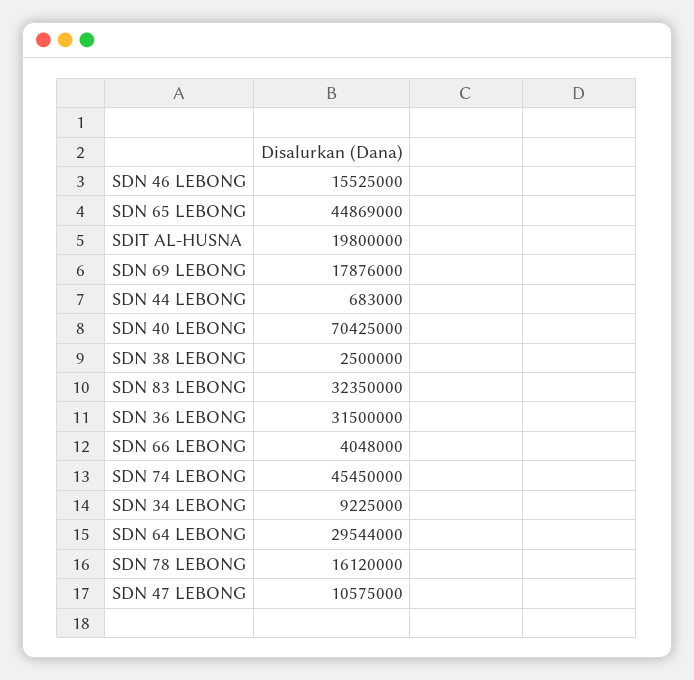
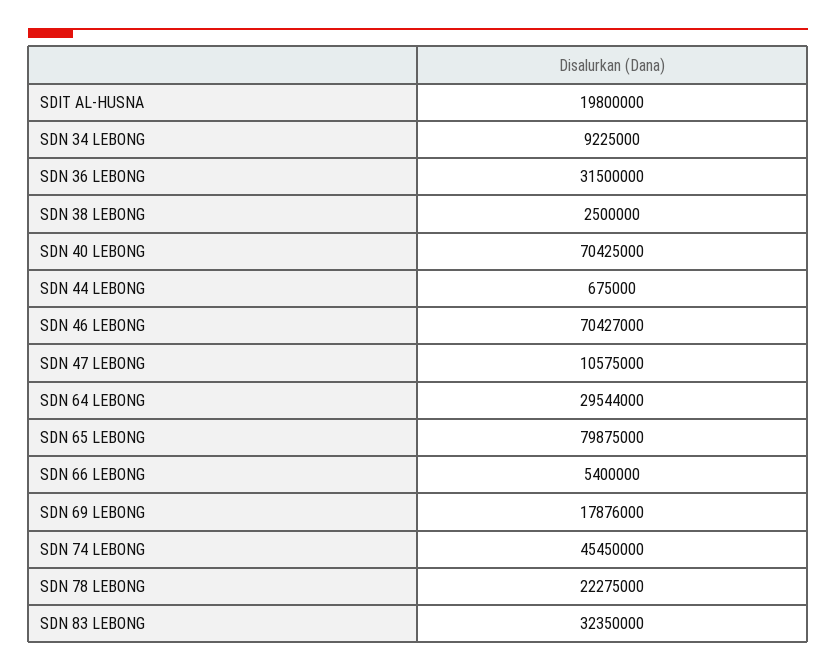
SDN 46 LEBONG: 15525000 -> 70427000
SDN 65 LEBONG: 44869000 -> 79875000
SDN 44 LEBONG: 683000 -> 675000
SDN 66 LEBONG: 4048000 -> 5400000
SDN 78 LEBONG: 16120000 -> 22275000

